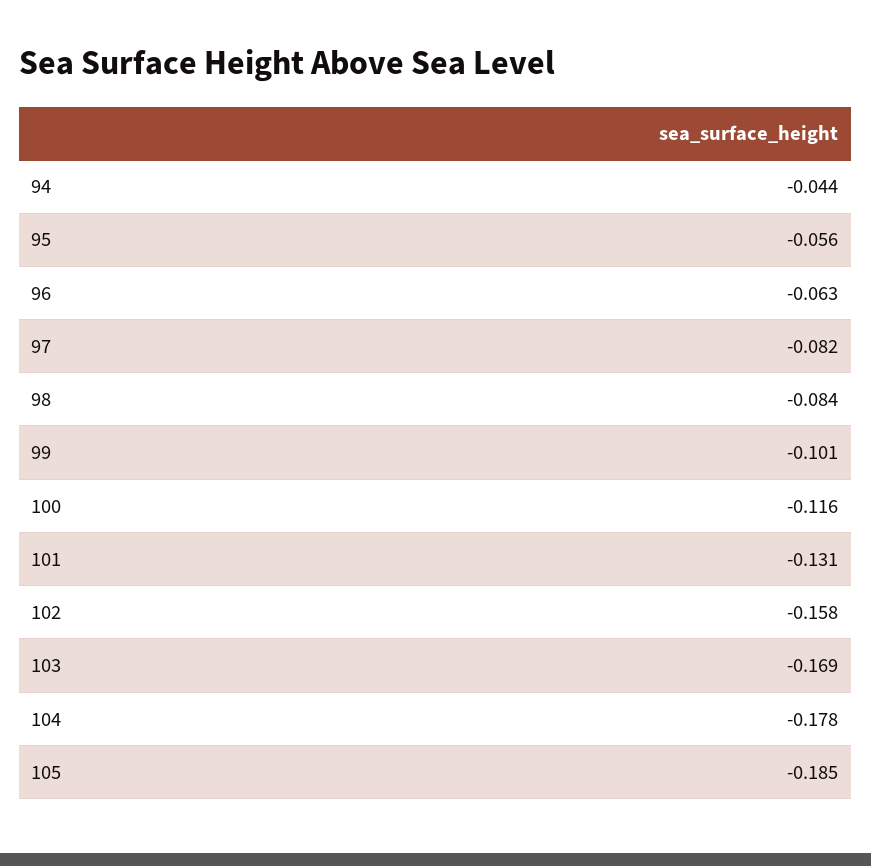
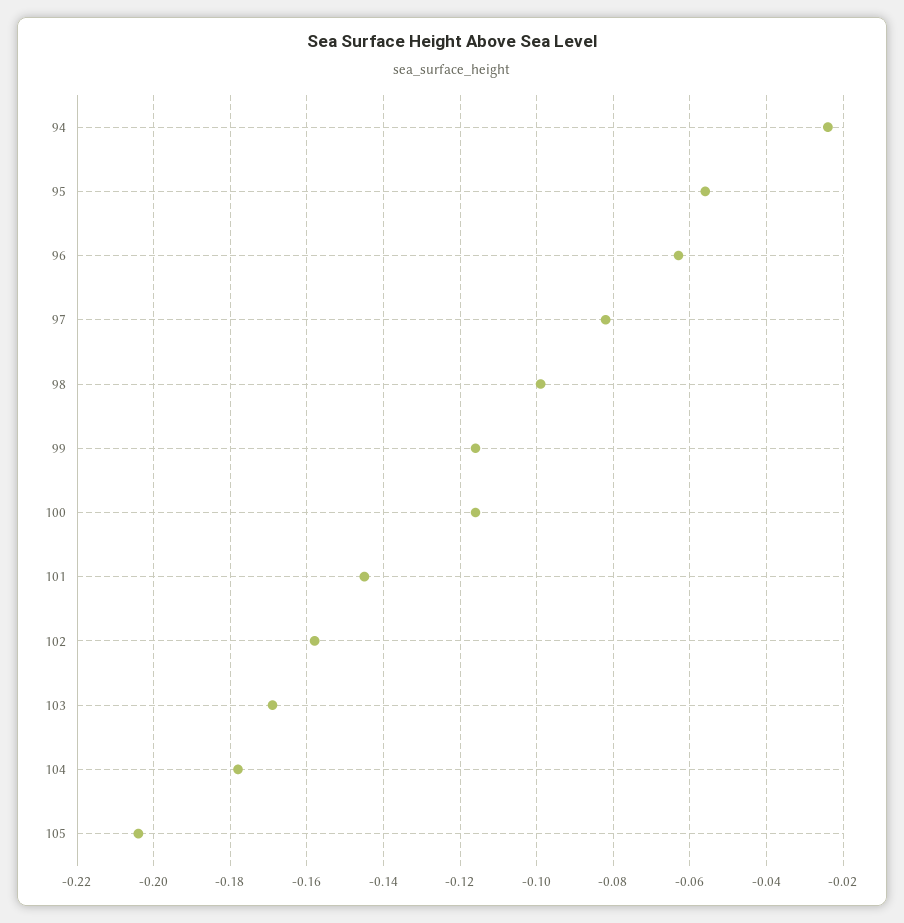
94: -0.044 -> -0.025
98: -0.084 -> -0.1
99: -0.101 -> -0.115
101: -0.131 -> -0.145
105: -0.185 -> -0.205

